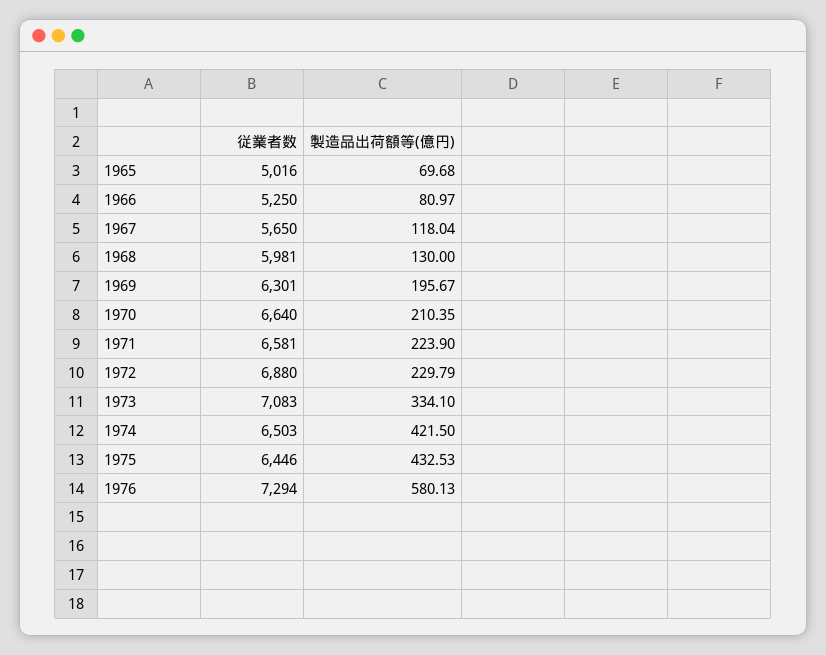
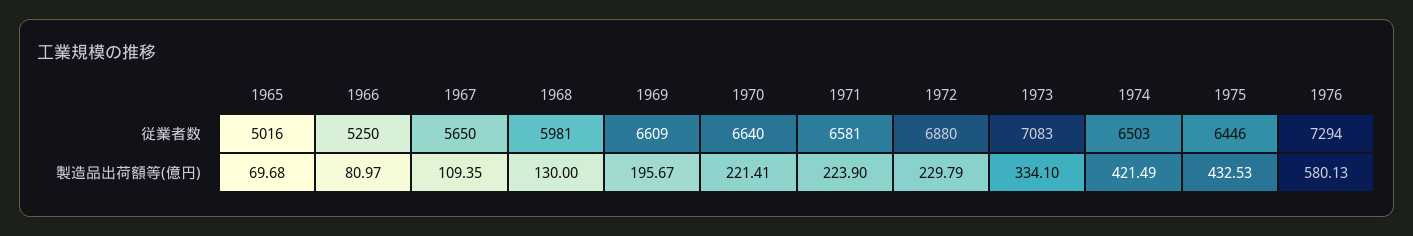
製造品出荷額等(億円), 1967: 118.04 -> 109.35
従業者数, 1969: 6301 -> 6609
製造品出荷額等(億円), 1970: 210.35 -> 221.41
製造品出荷額等(億円), 1974: 421.5 -> 421.49

